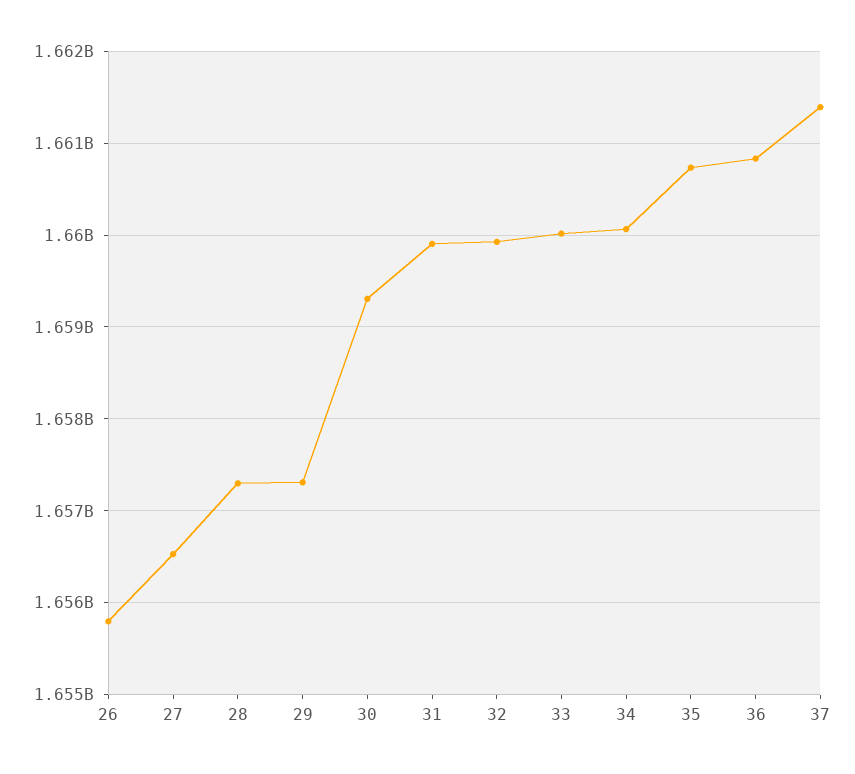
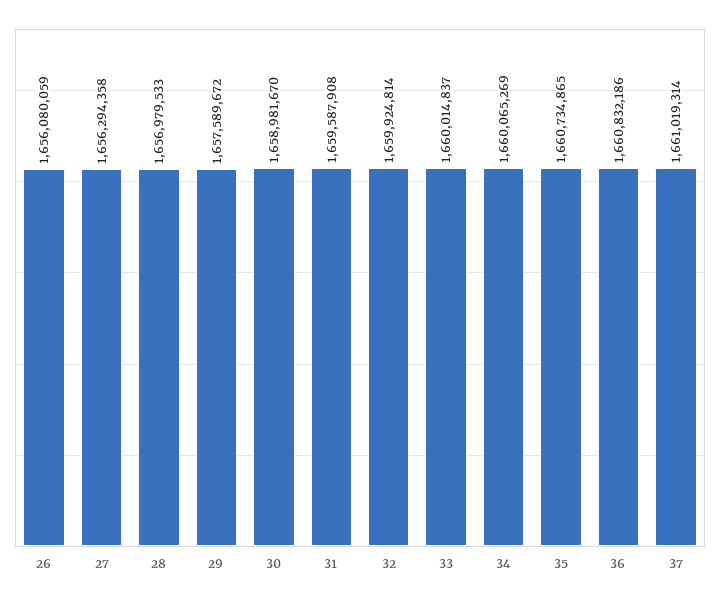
26: 1655800000 -> 1656080059
27: 1656500000 -> 1656294358
28: 1657300000 -> 1656979533
29: 1657300000 -> 1657589672
30: 1659300000 -> 1658981670
31: 1659900000 -> 1659587908
37: 1661400000 -> 1661019314

